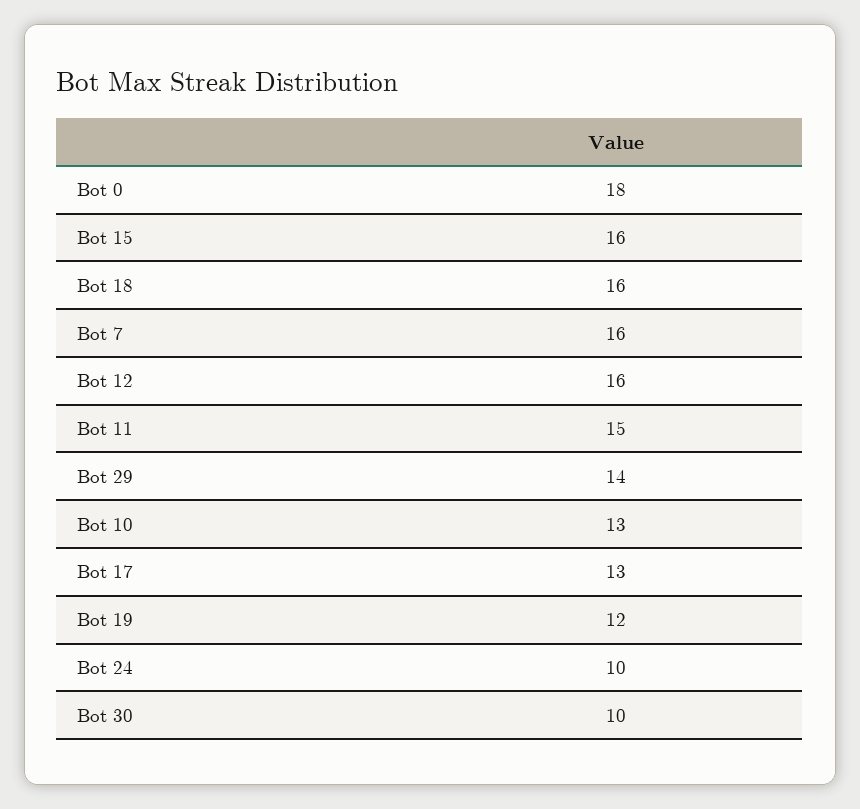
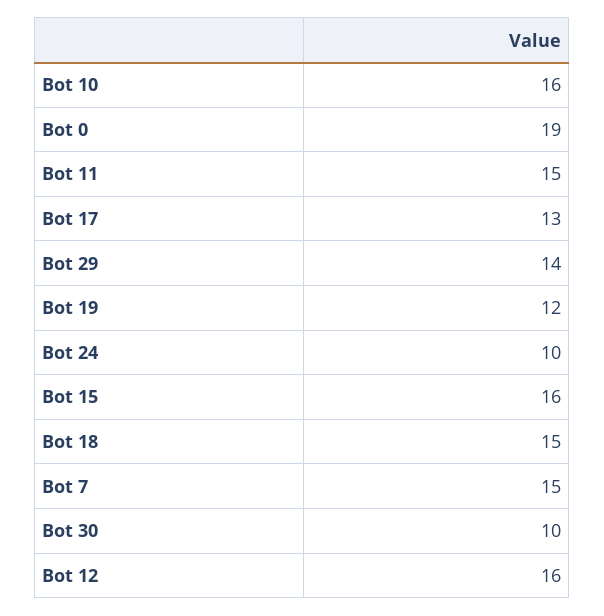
Bot 0: 18 -> 19
Bot 18: 16 -> 15
Bot 7: 16 -> 15
Bot 10: 13 -> 16

